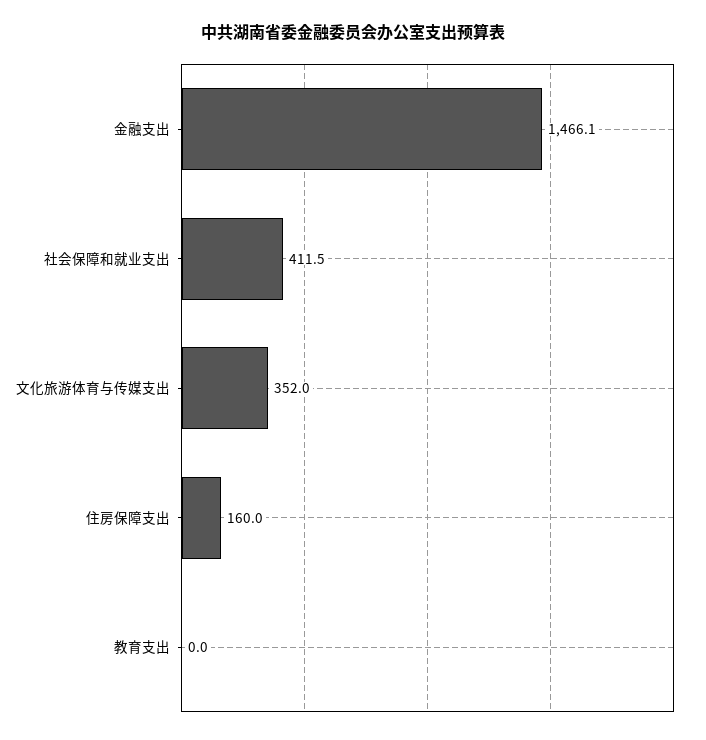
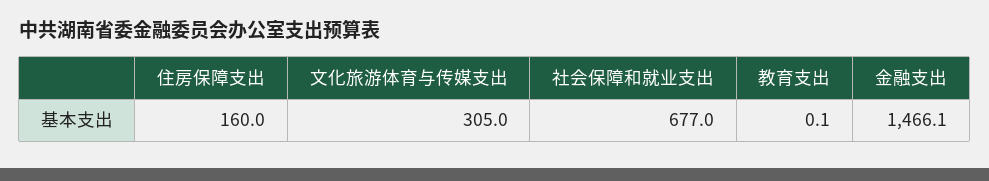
社会保障和就业支出: 411.5 -> 677
文化旅游体育与传媒支出: 352 -> 305
教育支出: 0 -> 0.1

